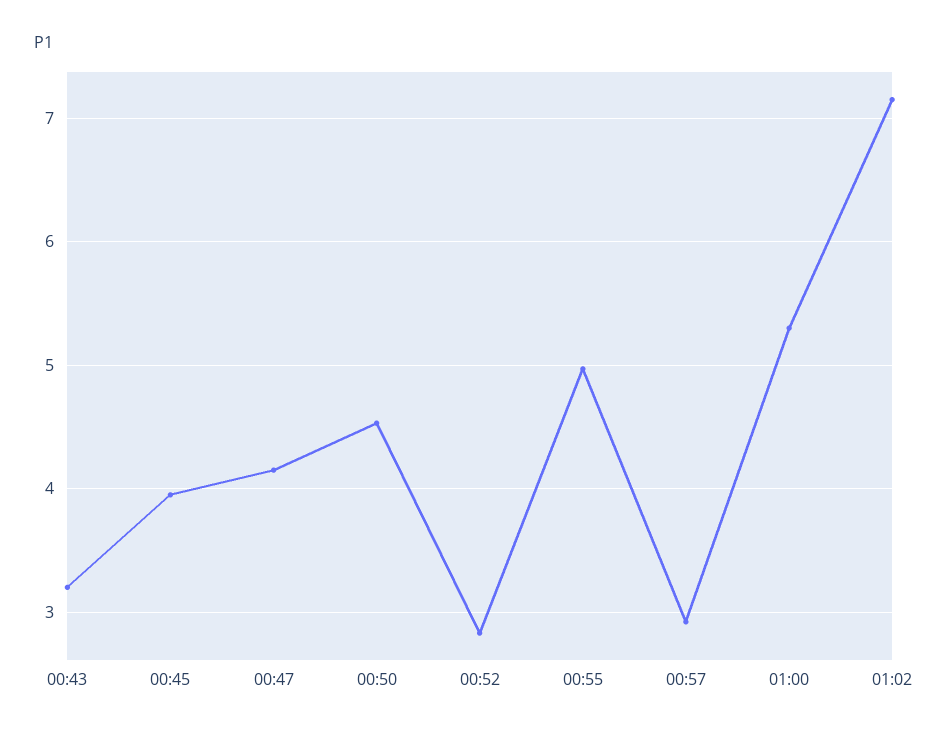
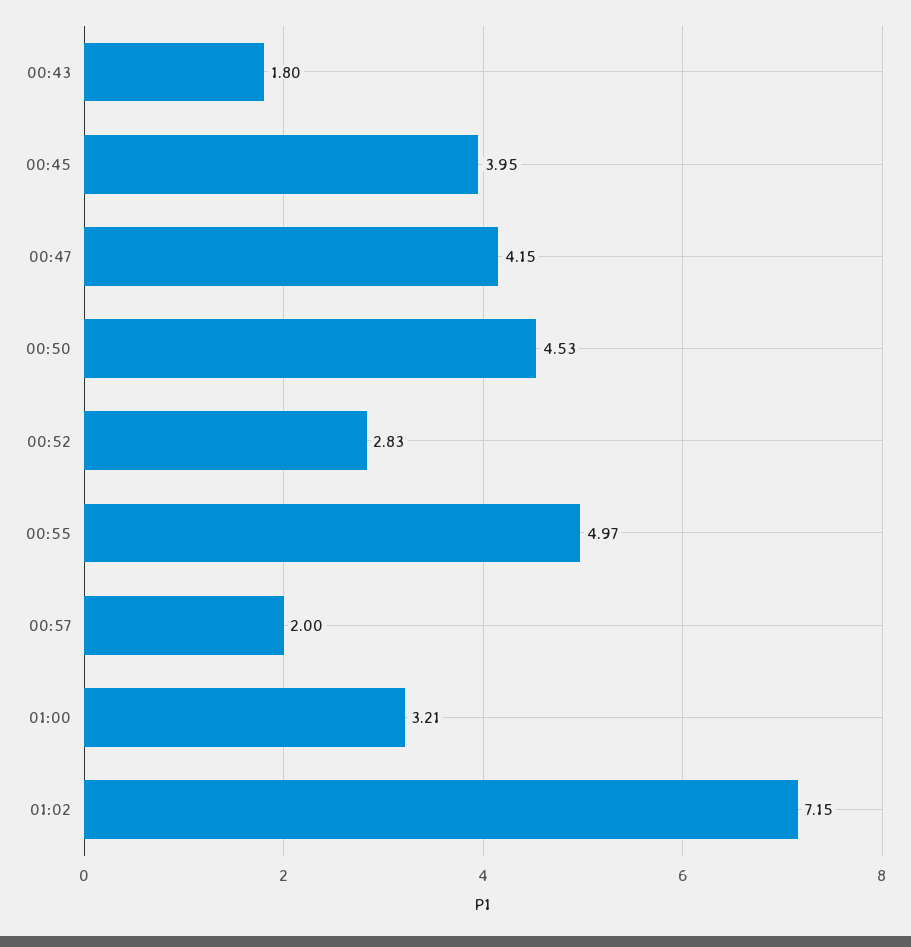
00:43: 3.2 -> 1.8
00:57: 2.9 -> 2
01:00: 5.3 -> 3.21

